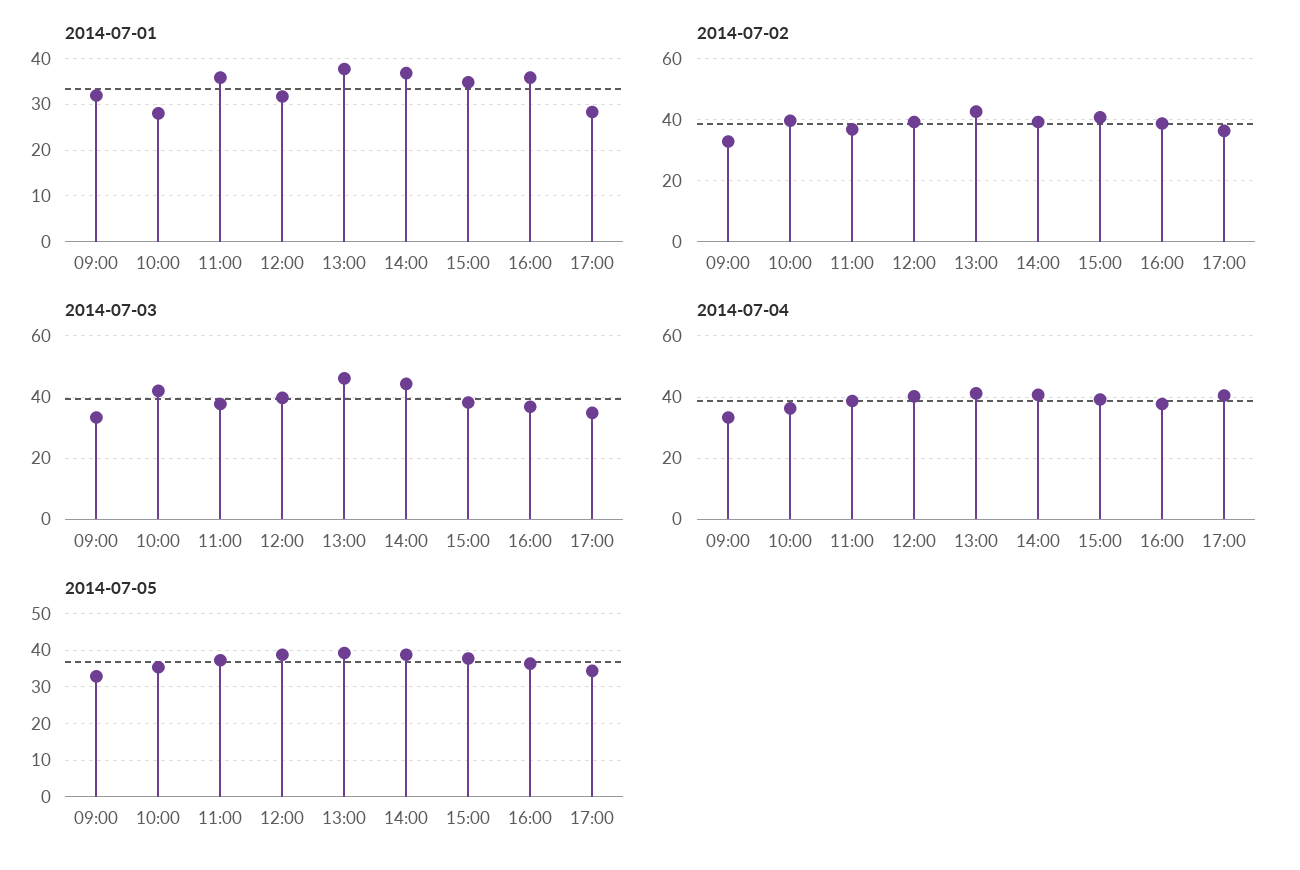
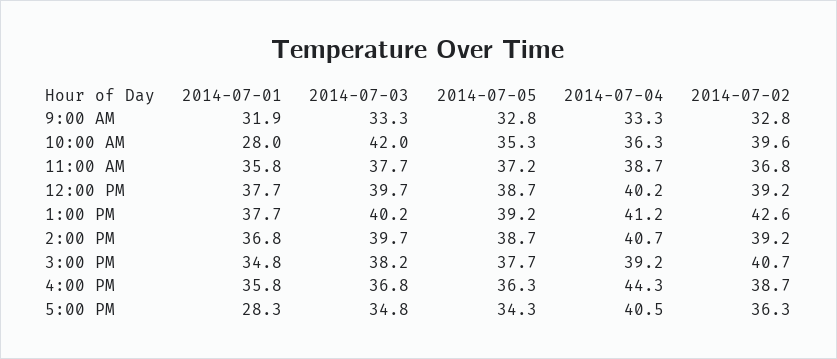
2014-07-01, 12:00: 32 -> 37.7
2014-07-03, 13:00: 46 -> 40.2
2014-07-03, 14:00: 44 -> 39.7
2014-07-04, 16:00: 38 -> 44.3

